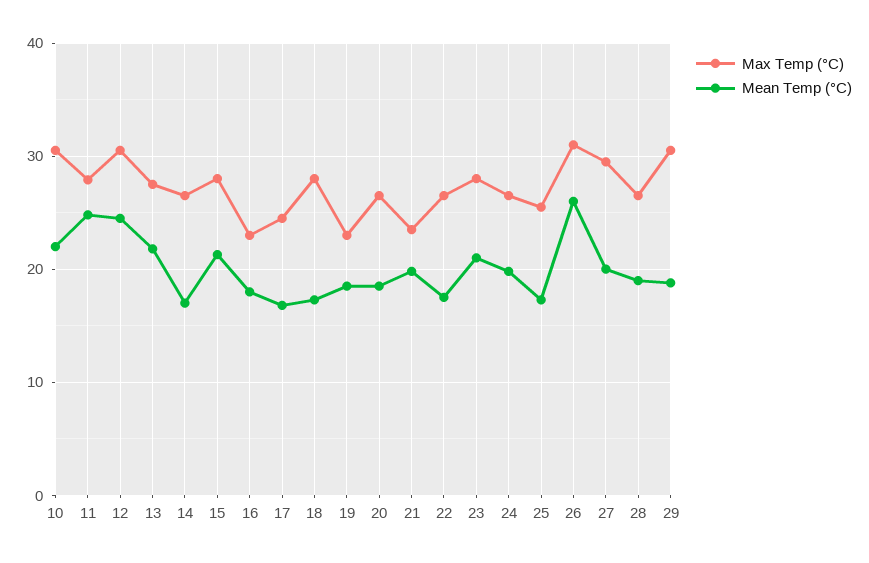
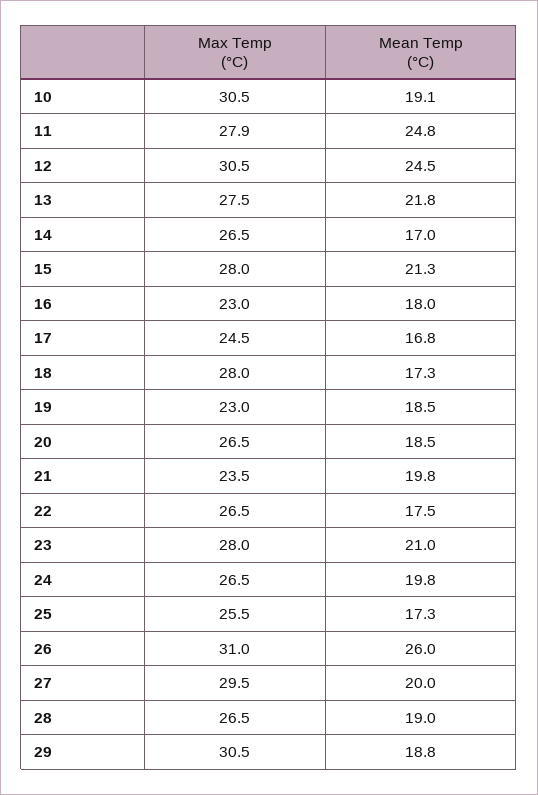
Mean Temp (°C), 10: 22 -> 19.1

